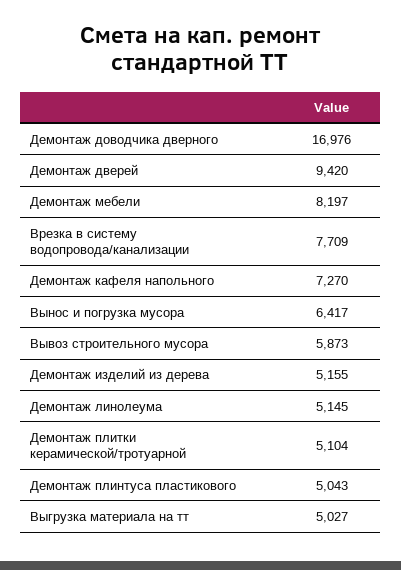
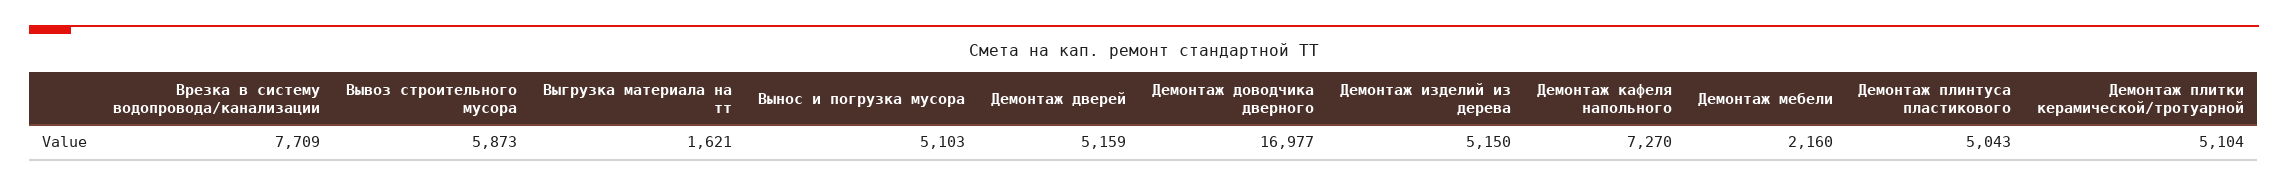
Демонтаж доводчика дверного: 16976 -> 16977
Демонтаж дверей: 9420 -> 5159
Демонтаж мебели: 8197 -> 2160
Вынос и погрузка мусора: 6417 -> 5103
Демонтаж изделий из дерева: 5155 -> 5150
Демонтаж линолеума: 5145 -> none
Выгрузка материала на тт: 5027 -> 1621

